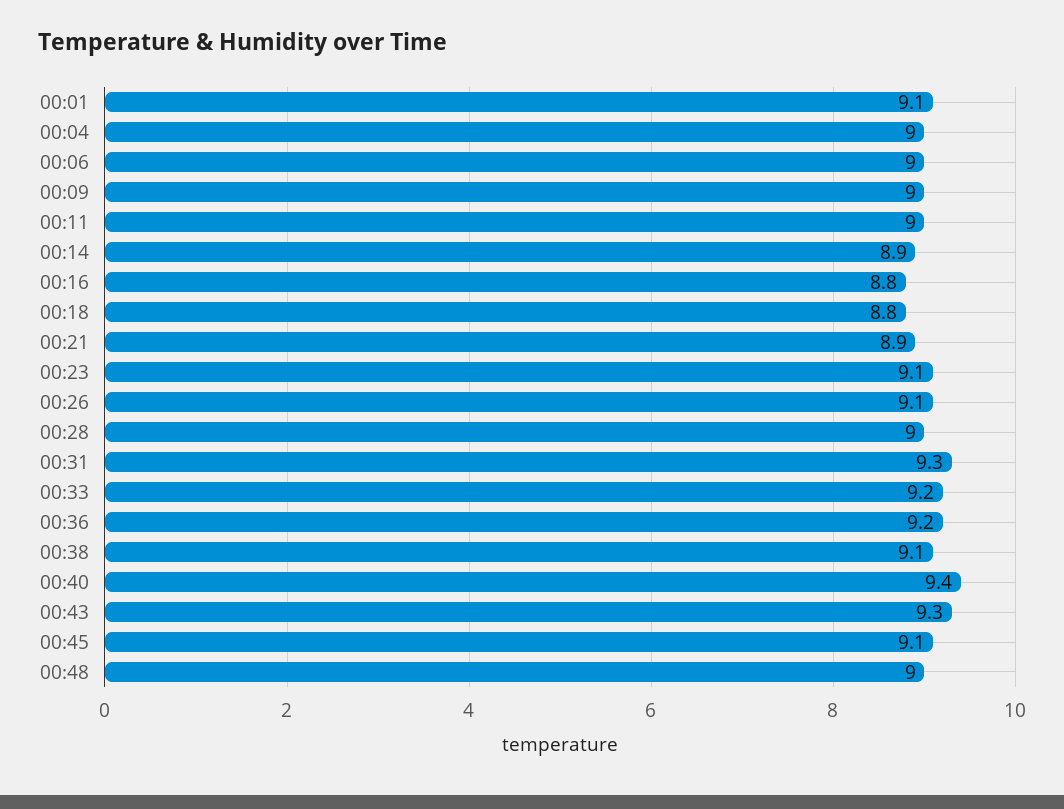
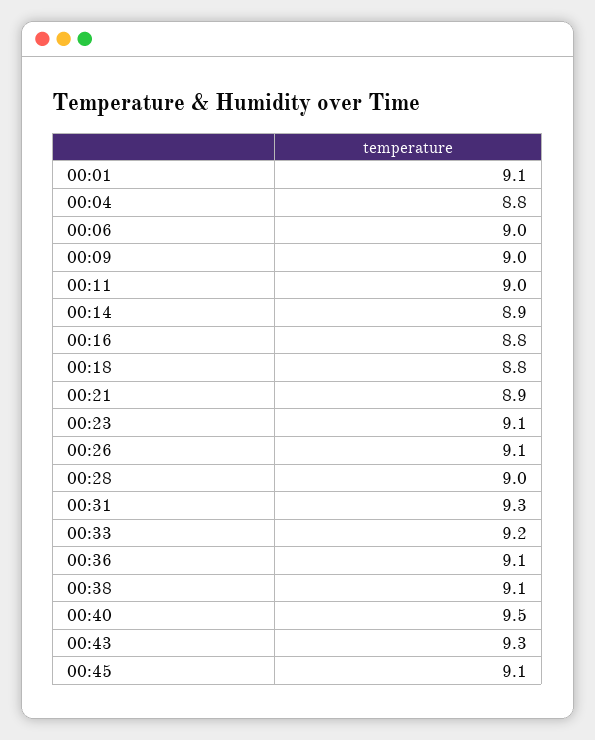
00:04: 9 -> 8.8
00:36: 9.2 -> 9.1
00:40: 9.4 -> 9.5
00:48: 9 -> none

